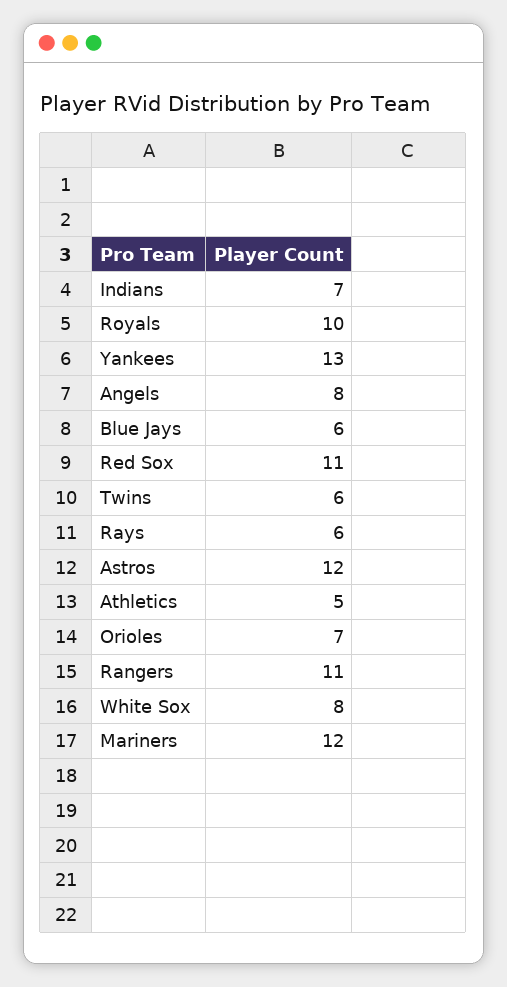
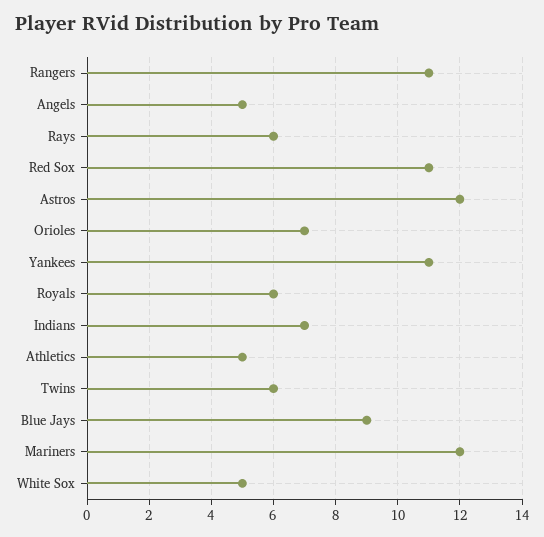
Royals: 10 -> 6
Yankees: 13 -> 11
Angels: 8 -> 5
Blue Jays: 6 -> 9
White Sox: 8 -> 5

